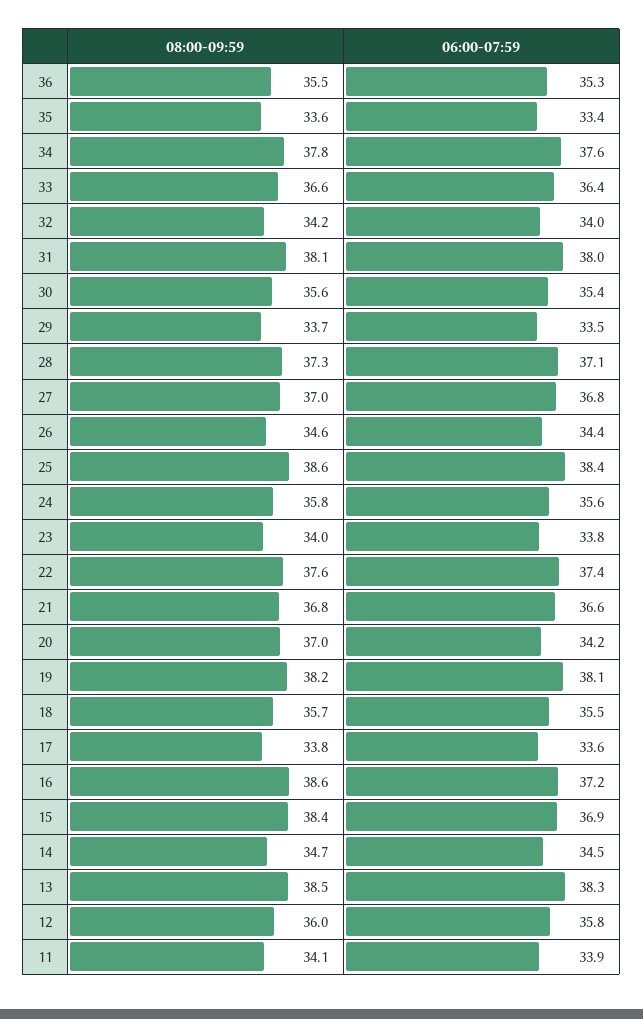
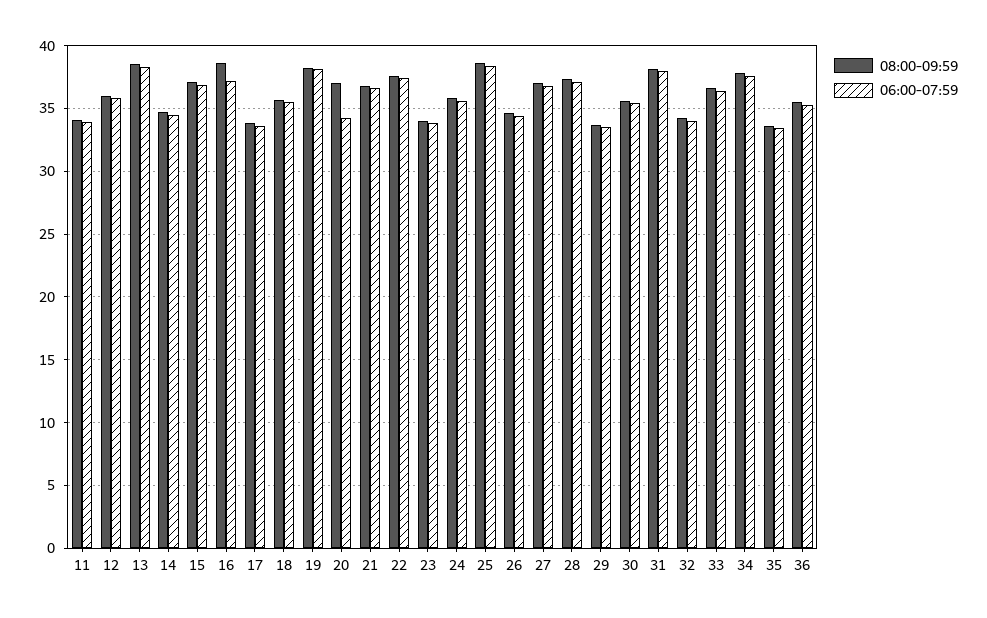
08:00-09:59, 15: 38.4 -> 37

